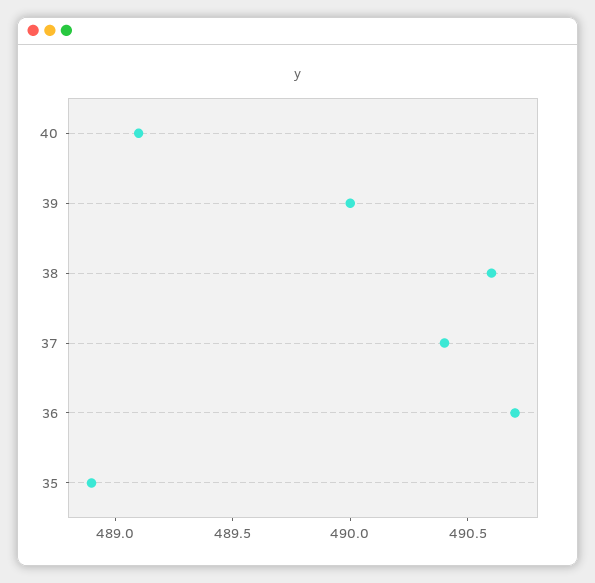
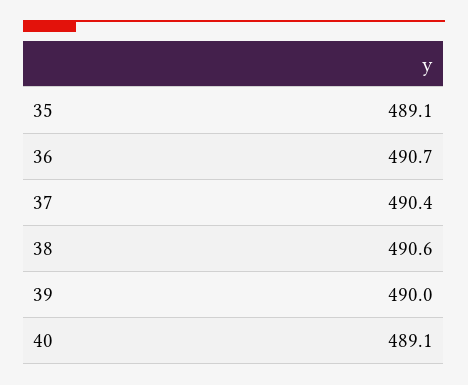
35: 488.9 -> 489.1

